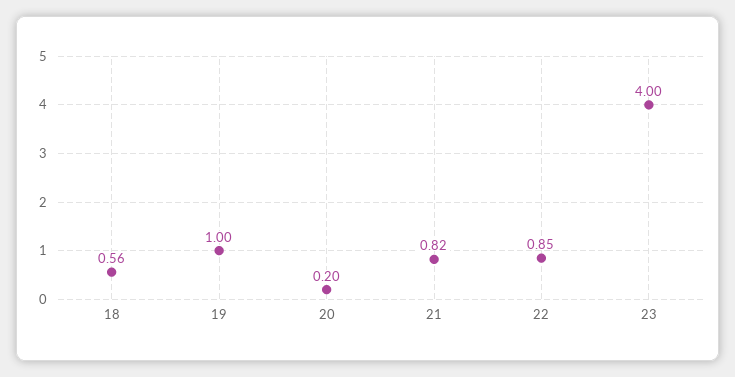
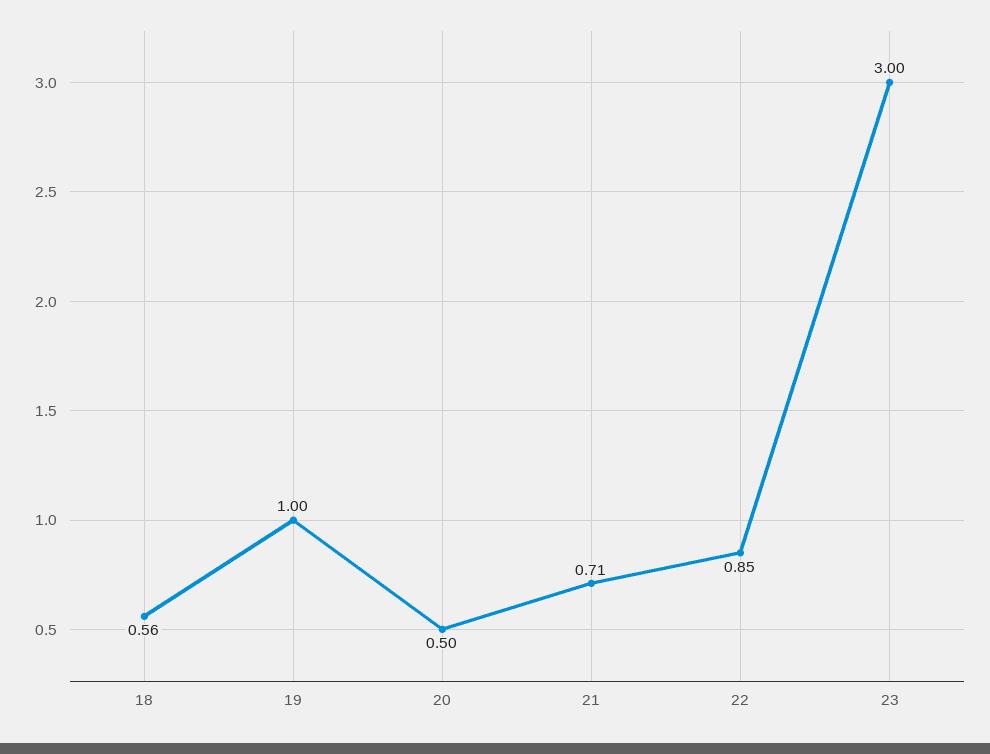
20: 0.2 -> 0.5
21: 0.82 -> 0.71
23: 4 -> 3

